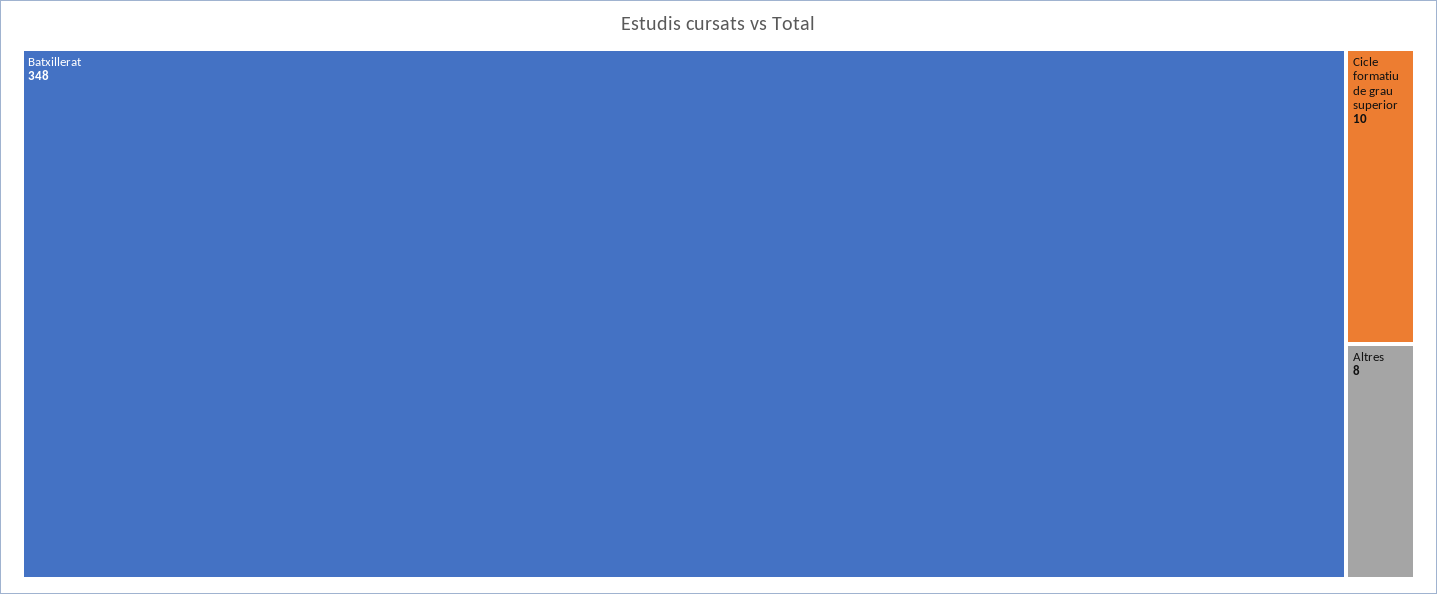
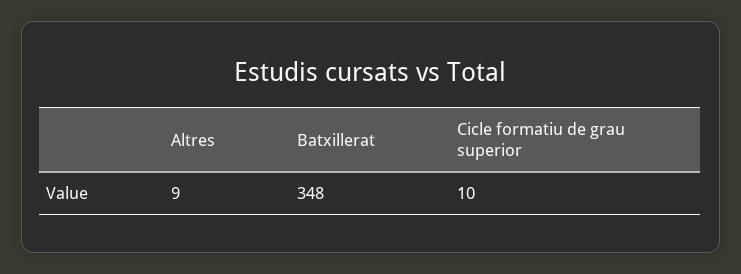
Altres: 8 -> 9

